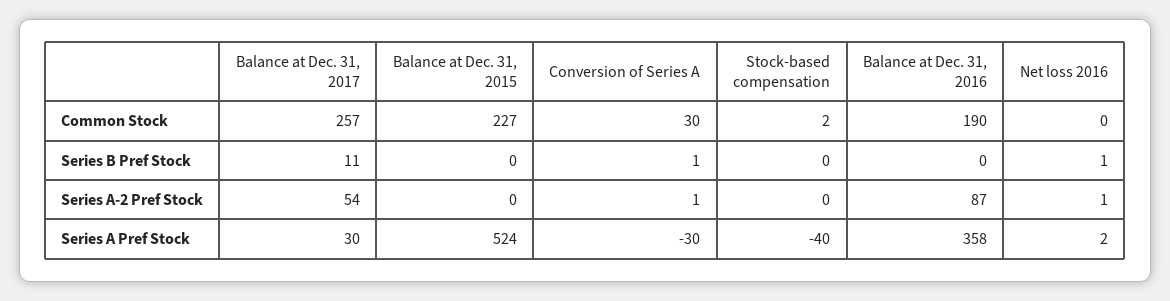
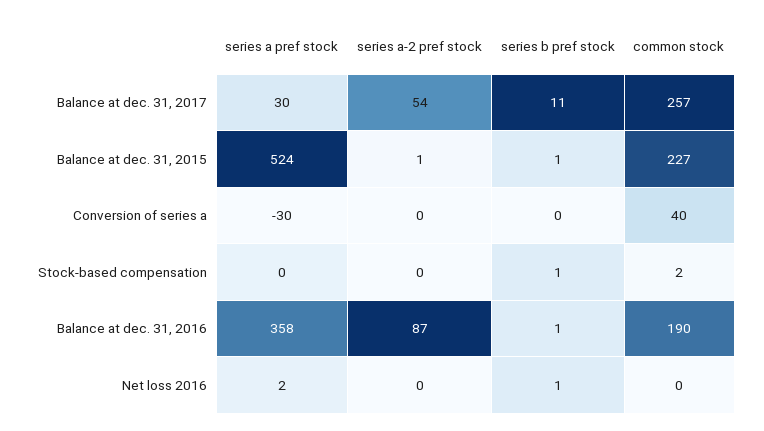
Conversion of Series A, Common Stock: 30 -> 40
Balance at Dec. 31, 2015, Series B Pref Stock: 0 -> 1
Conversion of Series A, Series B Pref Stock: 1 -> 0
Stock-based compensation, Series B Pref Stock: 0 -> 1
Balance at Dec. 31, 2016, Series B Pref Stock: 0 -> 1
Balance at Dec. 31, 2015, Series A-2 Pref Stock: 0 -> 1
Conversion of Series A, Series A-2 Pref Stock: 1 -> 0
Net loss 2016, Series A-2 Pref Stock: 1 -> 0
Stock-based compensation, Series A Pref Stock: -40 -> 0

